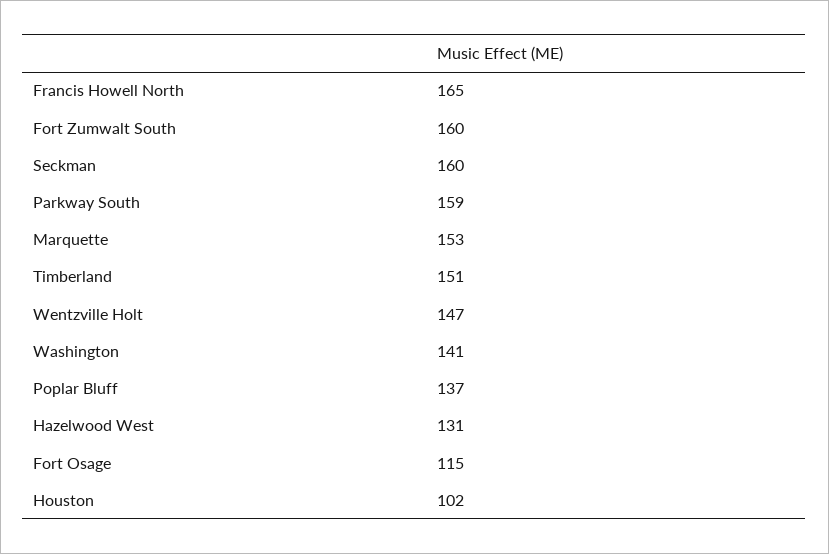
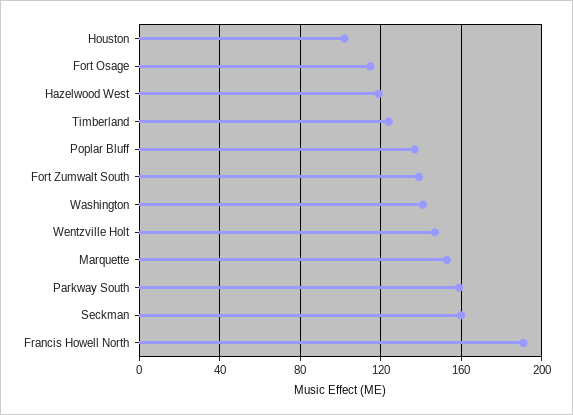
Francis Howell North: 165 -> 190
Fort Zumwalt South: 160 -> 140
Timberland: 151 -> 125
Hazelwood West: 131 -> 120

